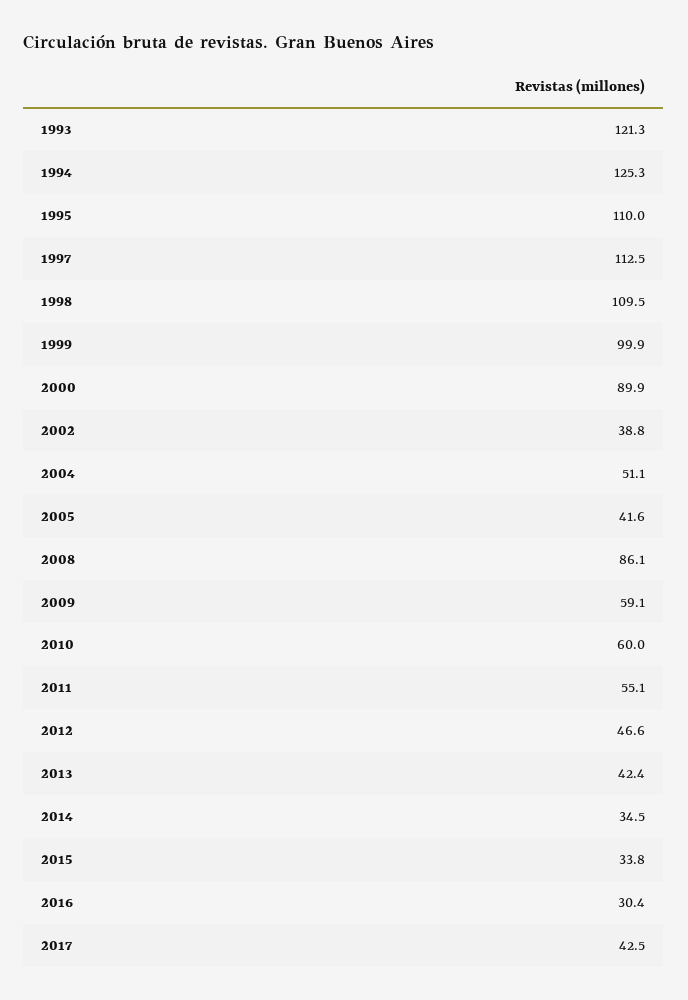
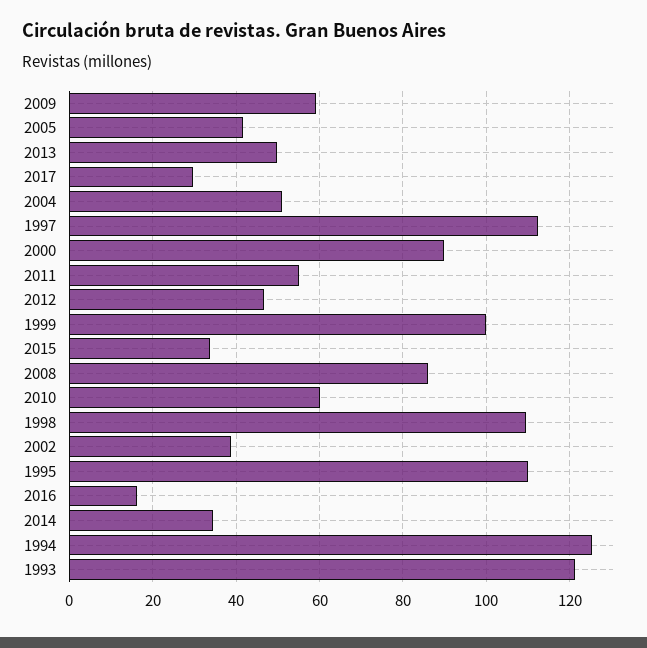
2013: 42.4 -> 50
2016: 30.4 -> 16
2017: 42.5 -> 30

